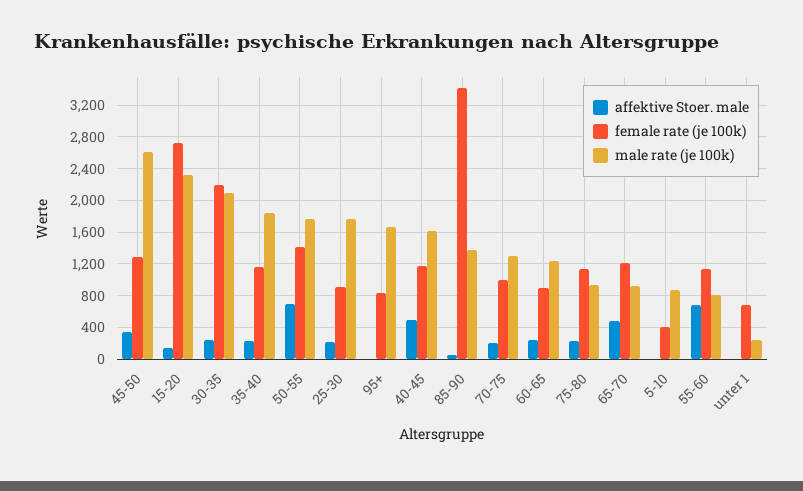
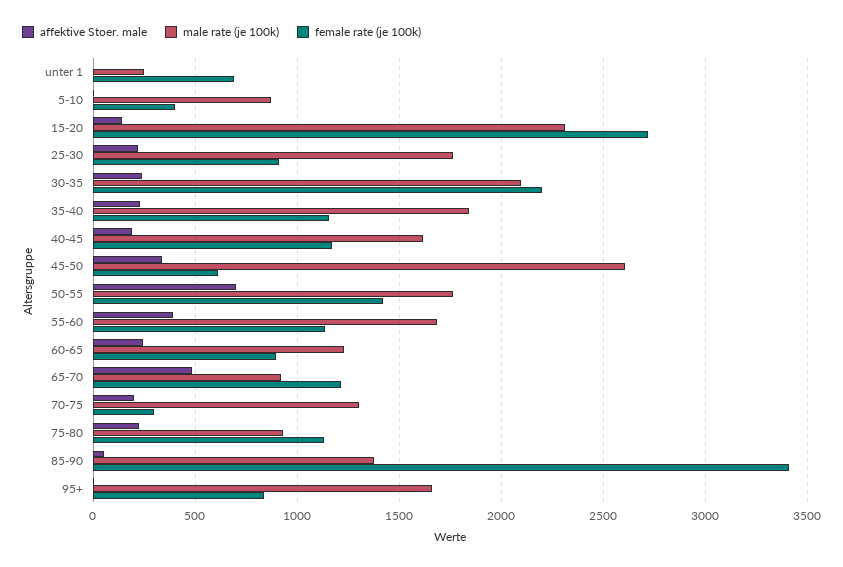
female rate (je 100k), 45-50: 1300 -> 600
affektive Stoer. male, 40-45: 500 -> 200
female rate (je 100k), 70-75: 1000 -> 300
affektive Stoer. male, 55-60: 700 -> 400
male rate (je 100k), 55-60: 800 -> 1700

